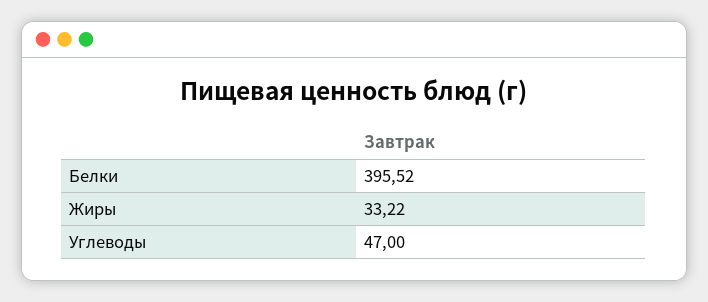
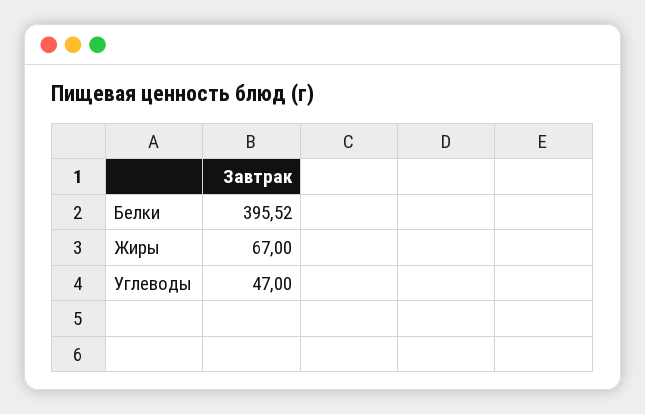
Жиры: 33.22 -> 67

